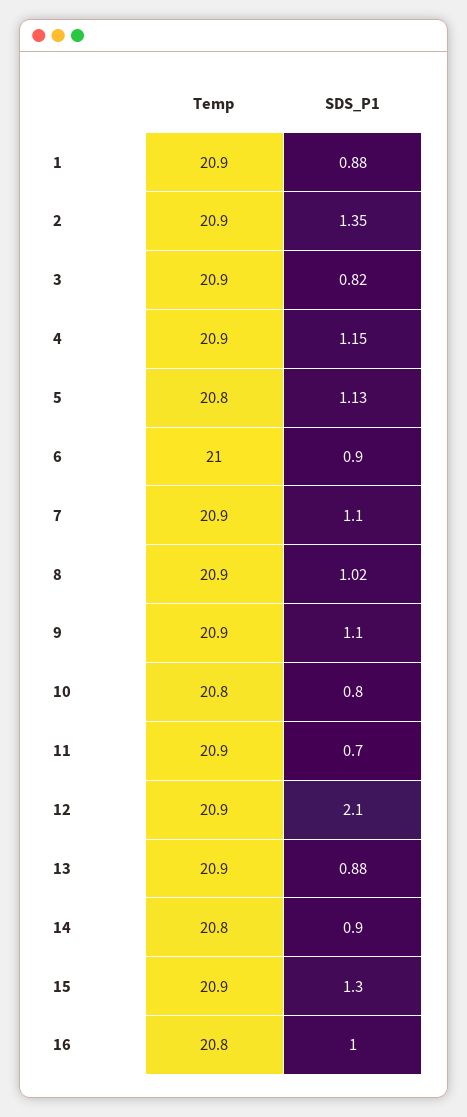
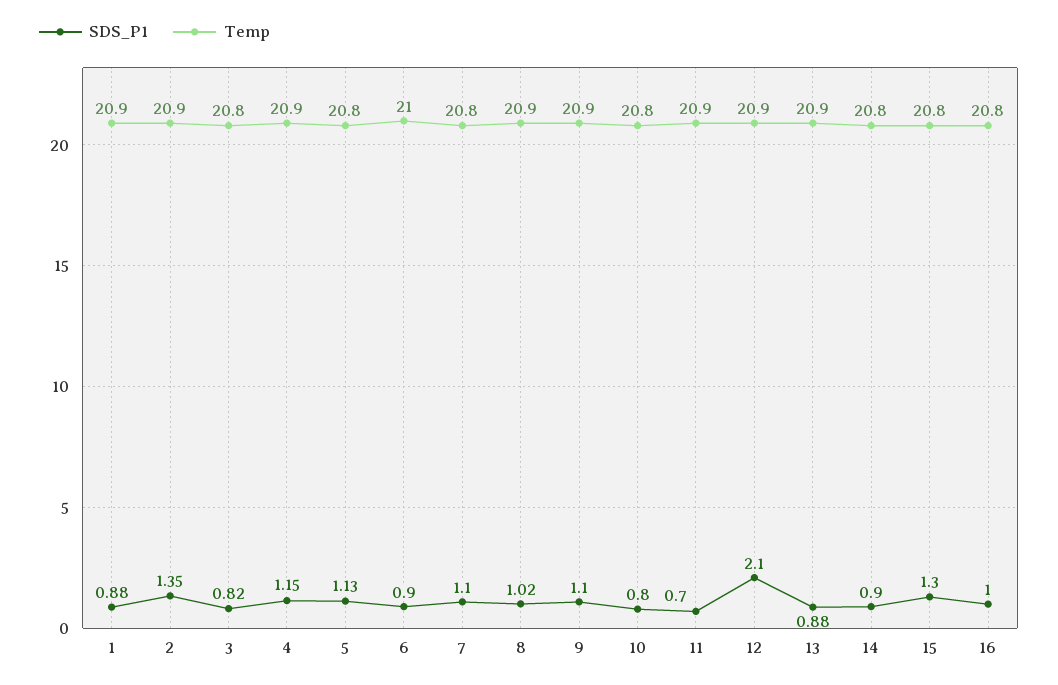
Temp, 3: 20.9 -> 20.8
Temp, 7: 20.9 -> 20.8
Temp, 15: 20.9 -> 20.8

